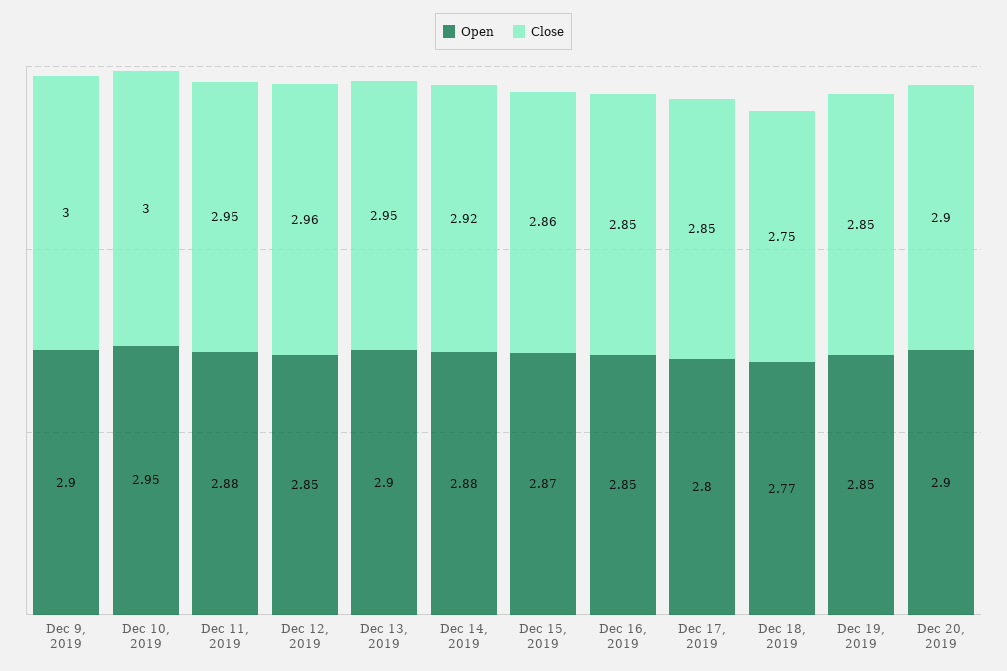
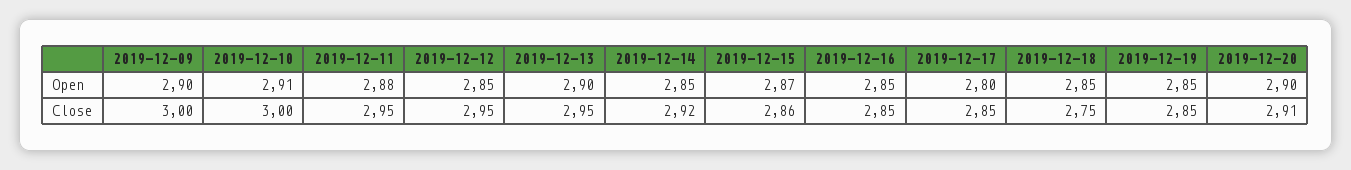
Open, Dec 10, 2019: 2.95 -> 2.91
Close, Dec 12, 2019: 2.96 -> 2.95
Open, Dec 14, 2019: 2.88 -> 2.85
Open, Dec 18, 2019: 2.77 -> 2.85
Close, Dec 20, 2019: 2.9 -> 2.91

